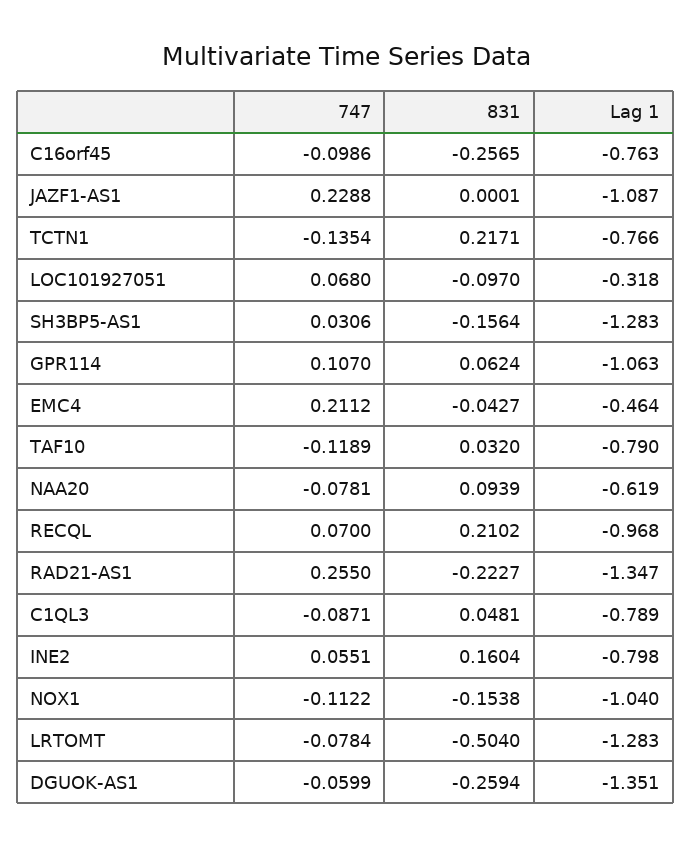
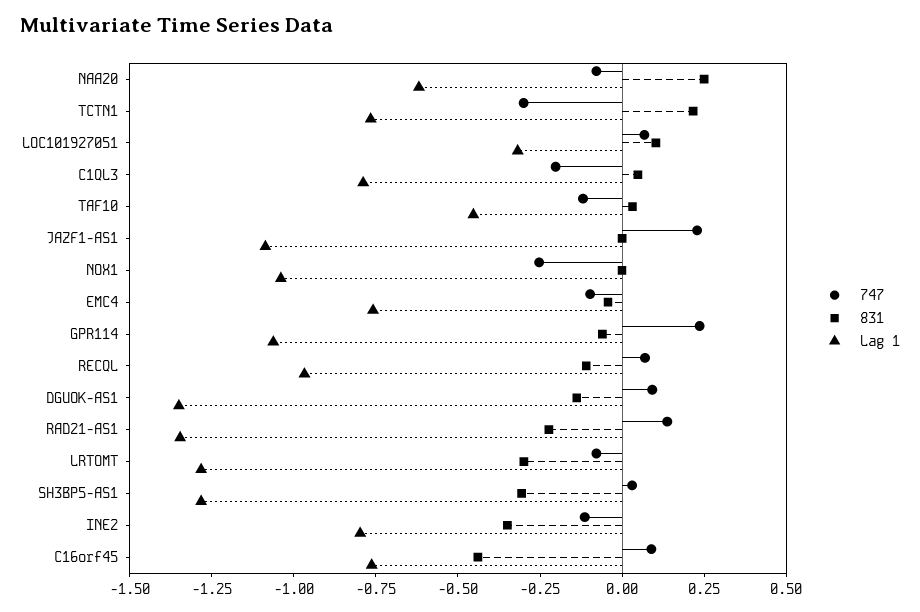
747, C16orf45: -0.0986 -> 0.1
831, C16orf45: -0.2565 -> -0.45
747, TCTN1: -0.1354 -> -0.3
831, LOC101927051: -0.097 -> 0.1
831, SH3BP5-AS1: -0.1564 -> -0.3
747, GPR114: 0.107 -> 0.25
831, GPR114: 0.0624 -> -0.05
747, EMC4: 0.2112 -> -0.1
Lag 1, EMC4: -0.464 -> -0.75
Lag 1, TAF10: -0.79 -> -0.45
831, NAA20: 0.0939 -> 0.25
831, RECQL: 0.2102 -> -0.1
747, RAD21-AS1: 0.255 -> 0.15
747, C1QL3: -0.0871 -> -0.2
747, INE2: 0.0551 -> -0.1
831, INE2: 0.1604 -> -0.35
747, NOX1: -0.1122 -> -0.25
831, NOX1: -0.1538 -> 0
831, LRTOMT: -0.504 -> -0.3
747, DGUOK-AS1: -0.0599 -> 0.1
831, DGUOK-AS1: -0.2594 -> -0.15

